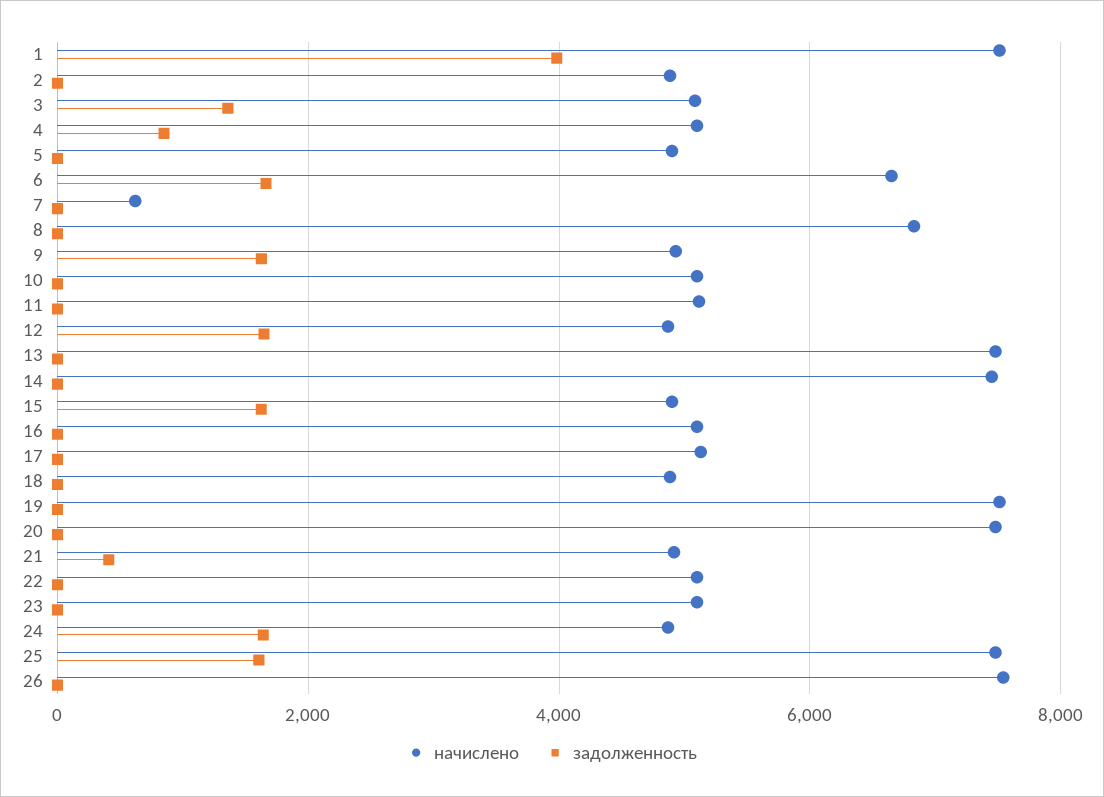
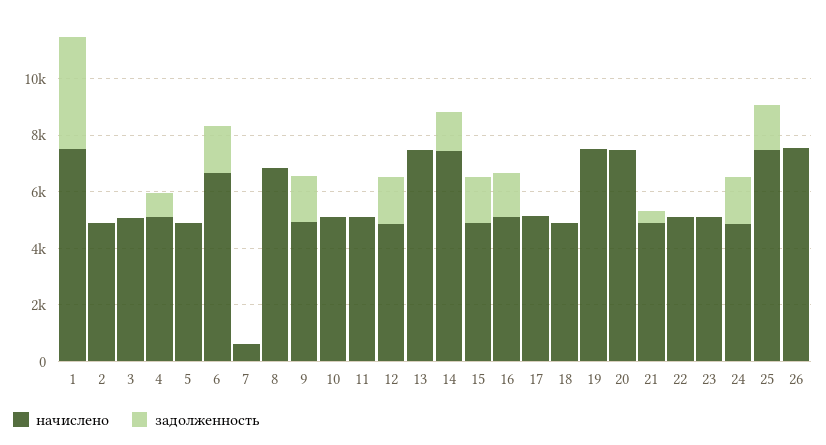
задолженность, 3: 1400 -> 0
задолженность, 14: 0 -> 1500
задолженность, 16: 0 -> 1500

